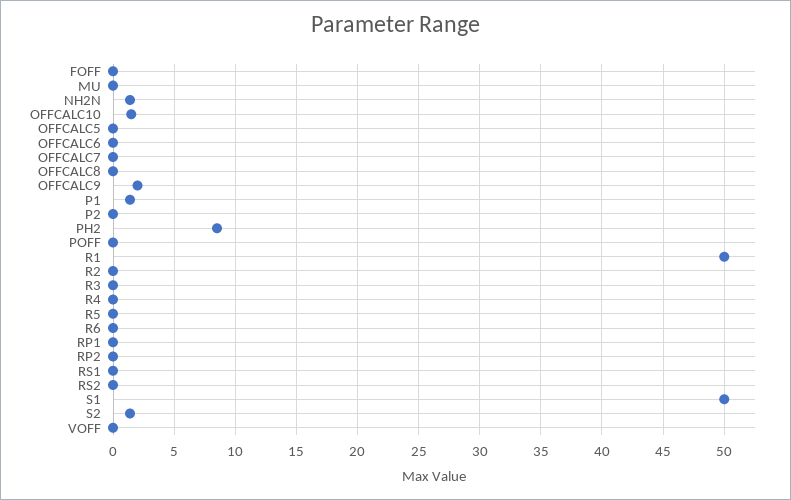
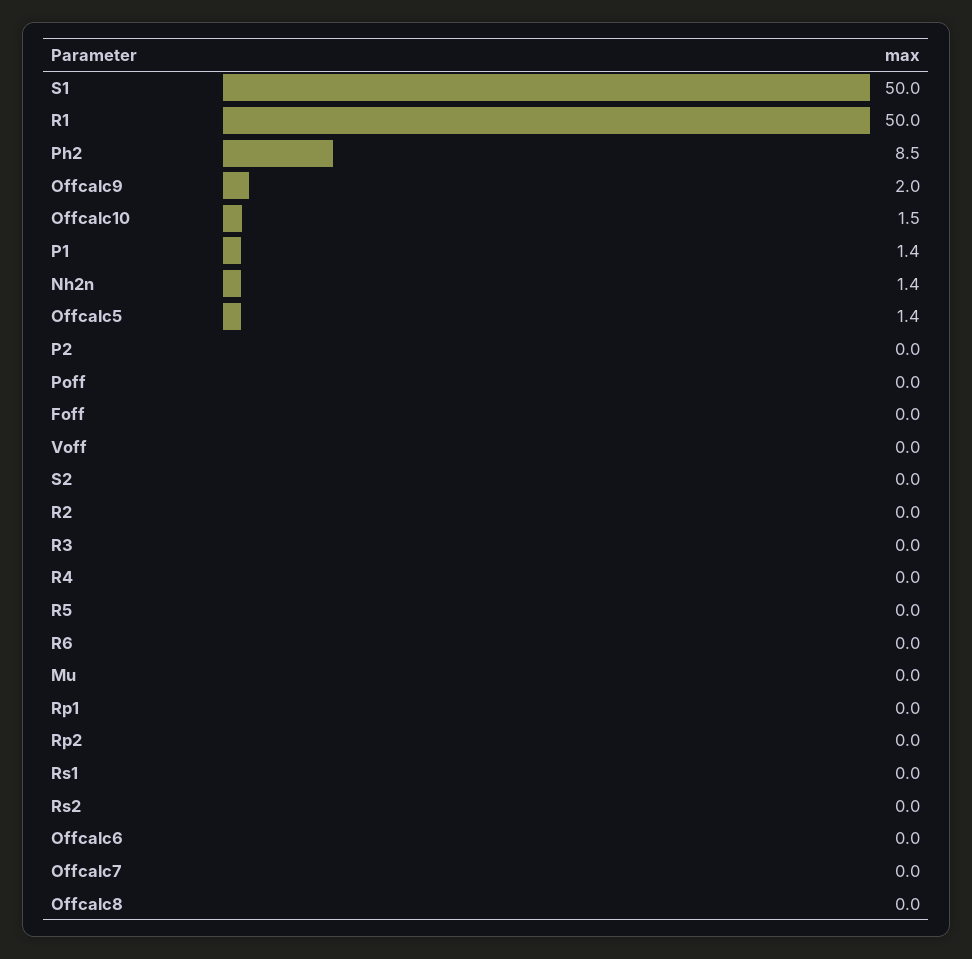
OFFCALC5: 0 -> 1.4
S2: 1.5 -> 0

